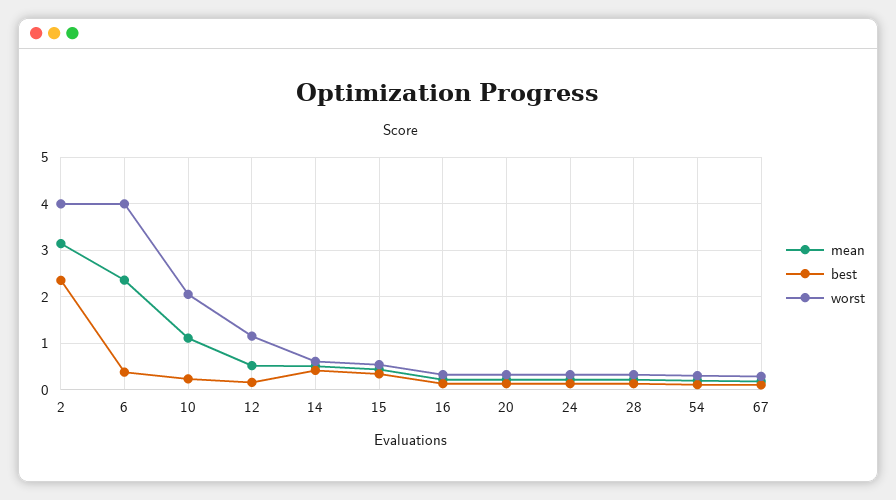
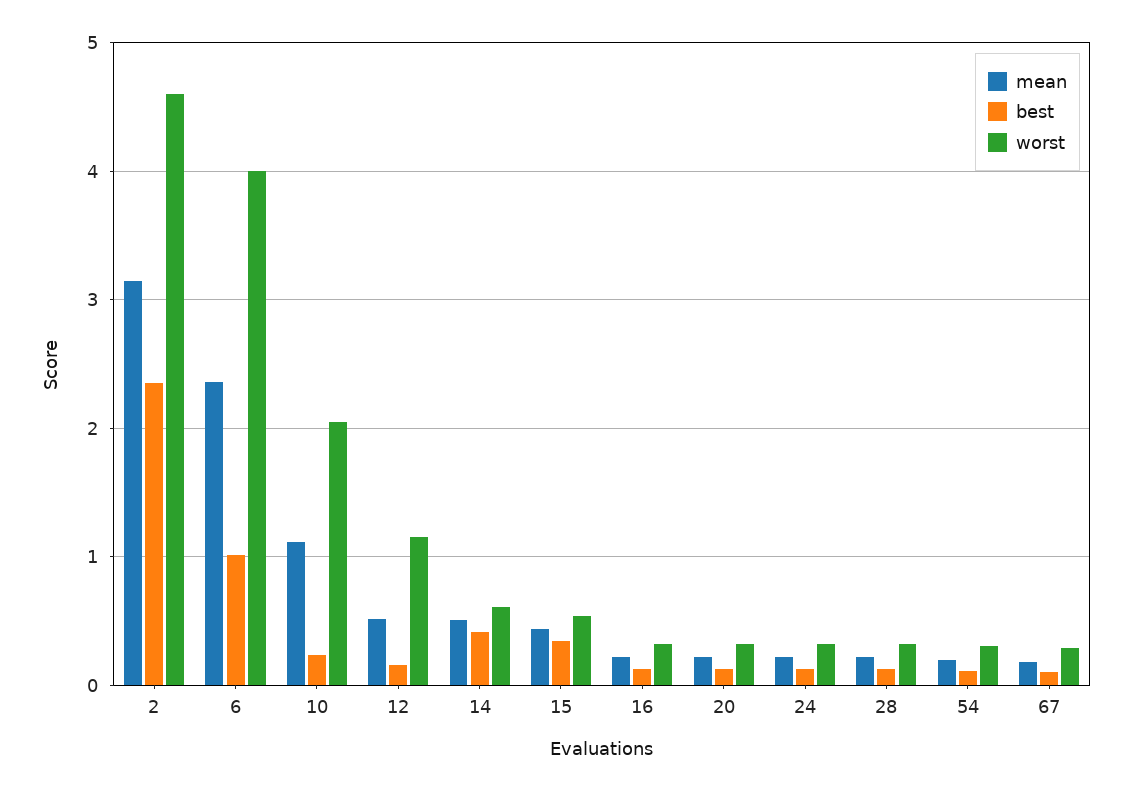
worst, 2: 4 -> 4.6
best, 6: 0.4 -> 1

